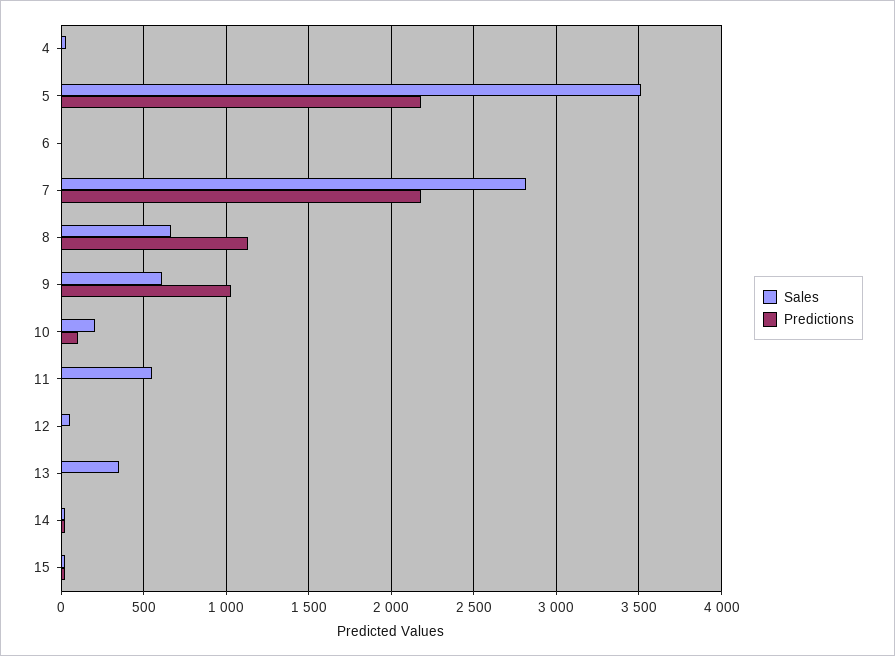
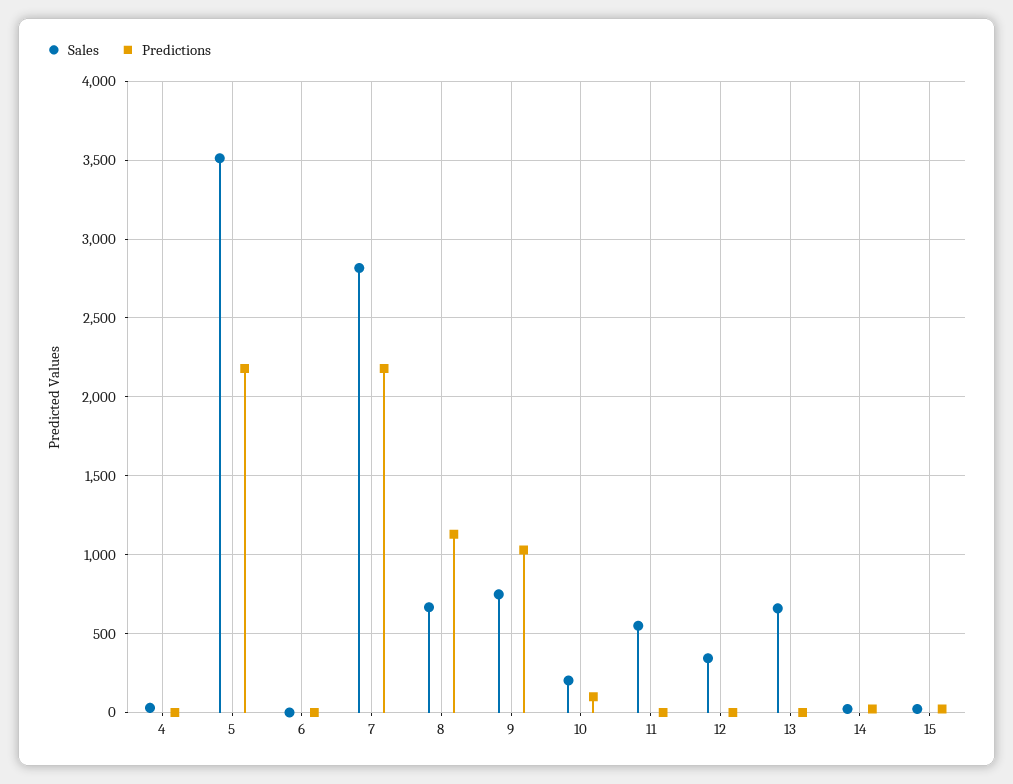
Sales, 9: 600 -> 750
Sales, 12: 50 -> 350
Sales, 13: 350 -> 650

